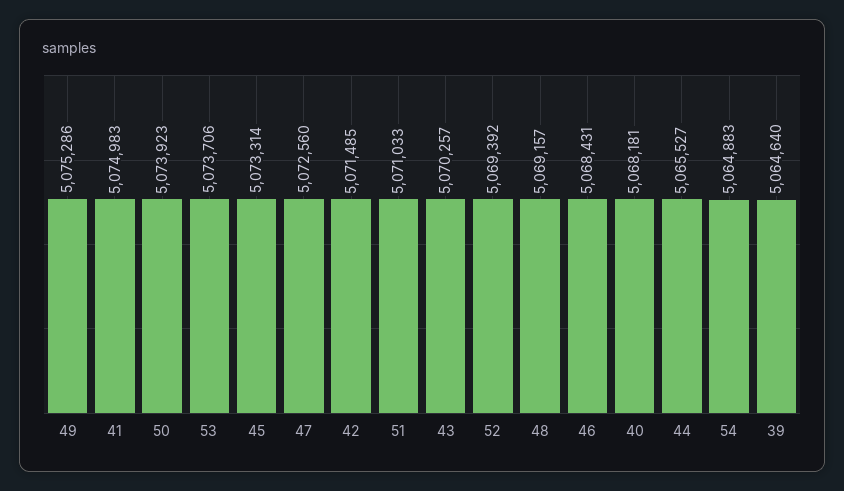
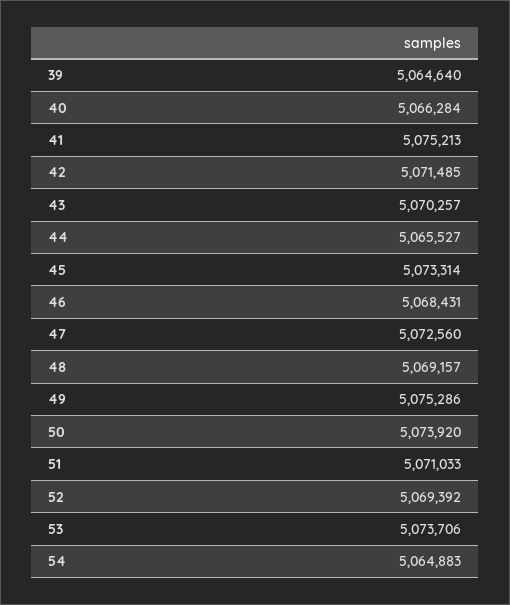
41: 5074983 -> 5075213
50: 5073923 -> 5073920
40: 5068181 -> 5066284

